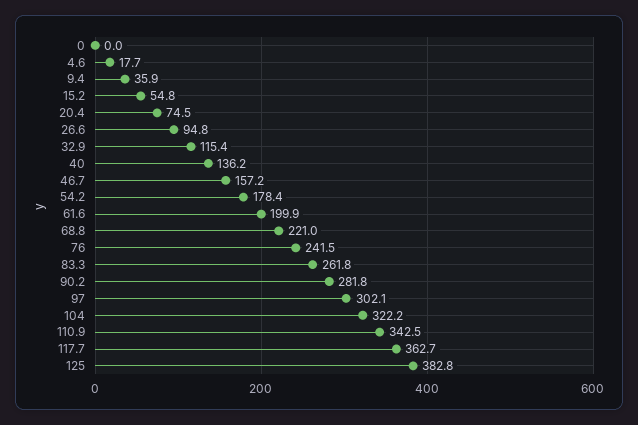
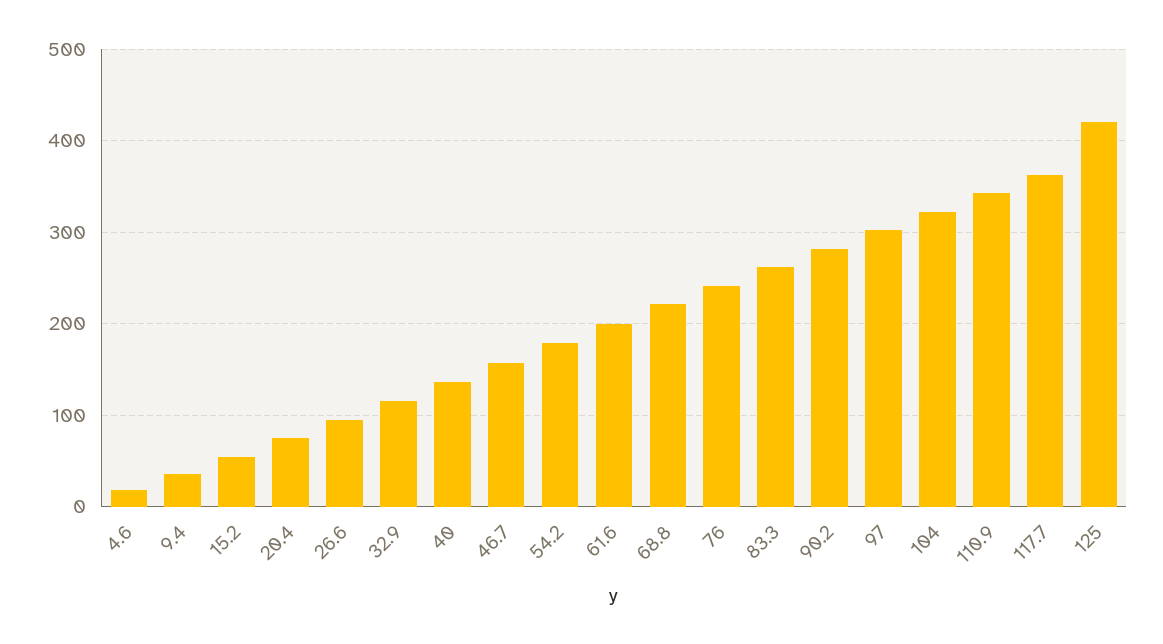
0: 0 -> none
125: 382.8 -> 420

